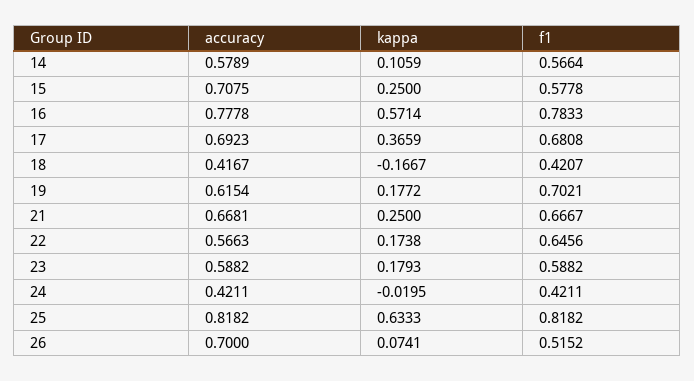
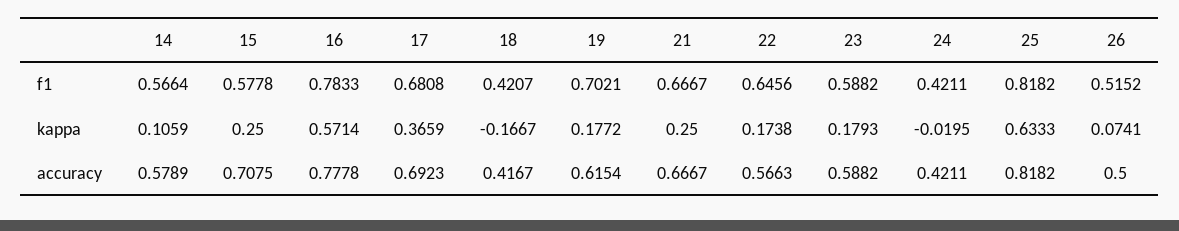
accuracy, 21: 0.6681 -> 0.6667
accuracy, 26: 0.7 -> 0.5

